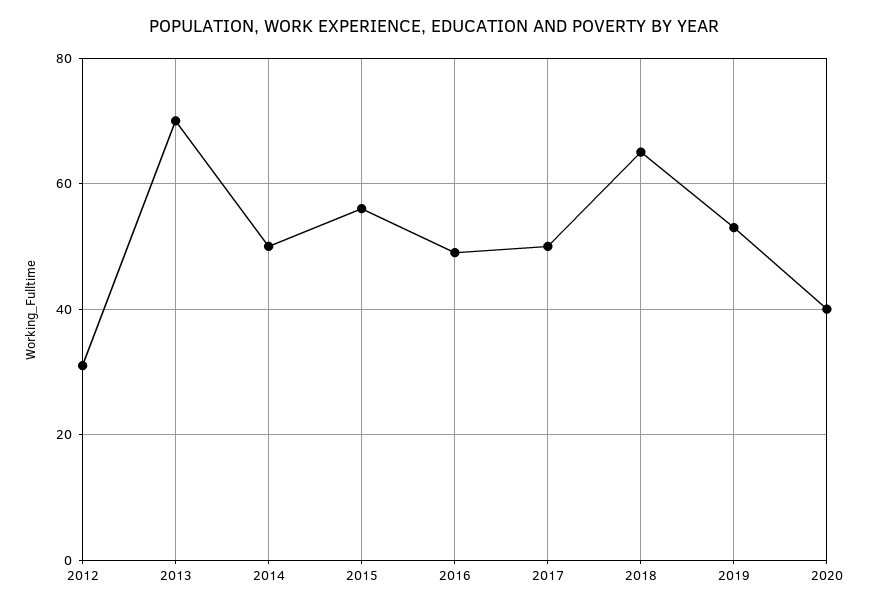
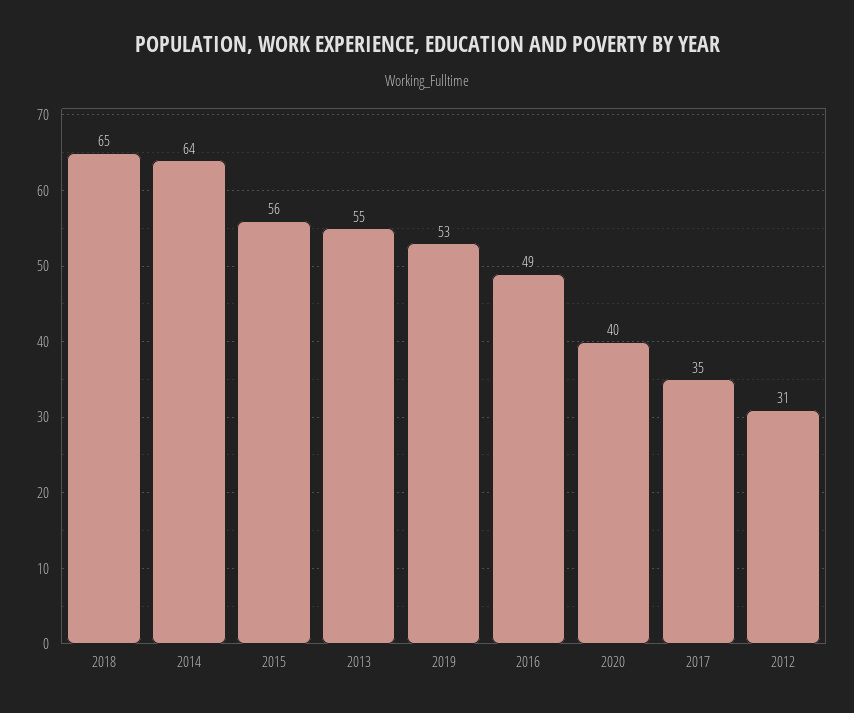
2013: 70 -> 55
2014: 50 -> 64
2017: 50 -> 35

